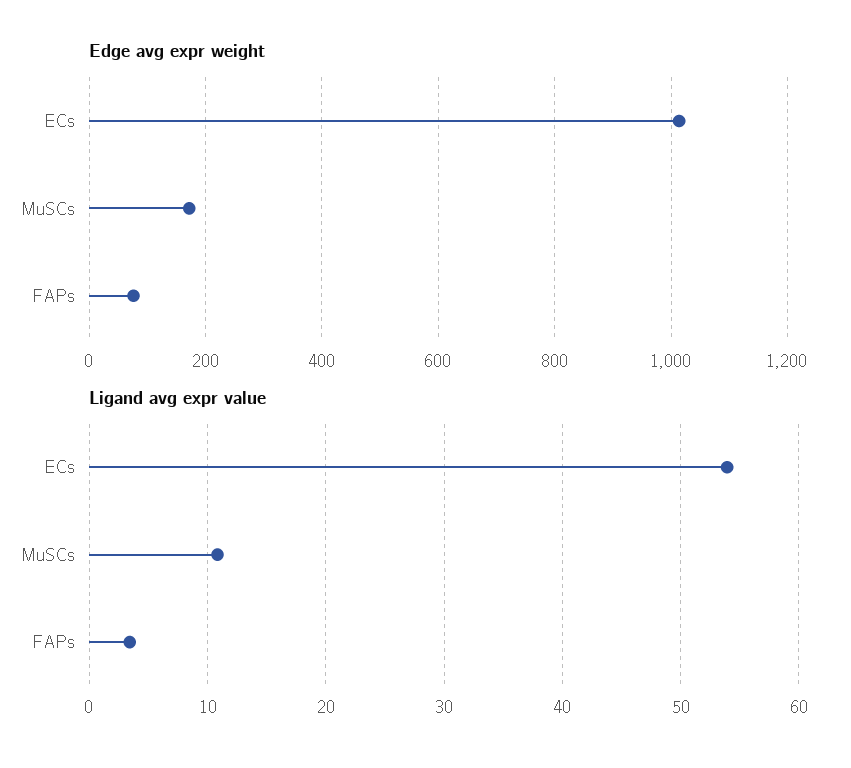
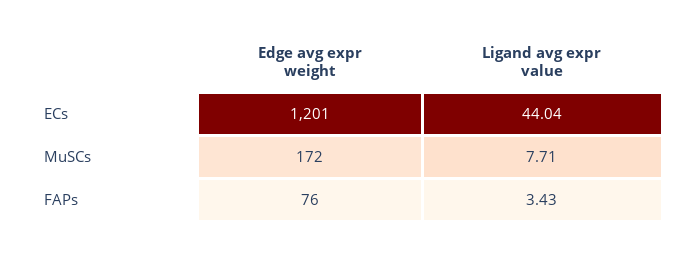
Edge avg expr weight, ECs: 1020 -> 1201
Ligand avg expr value, ECs: 54 -> 44.04
Ligand avg expr value, MuSCs: 11 -> 7.71

